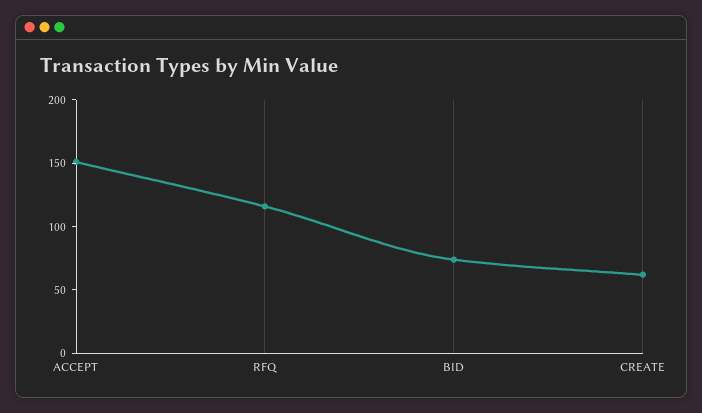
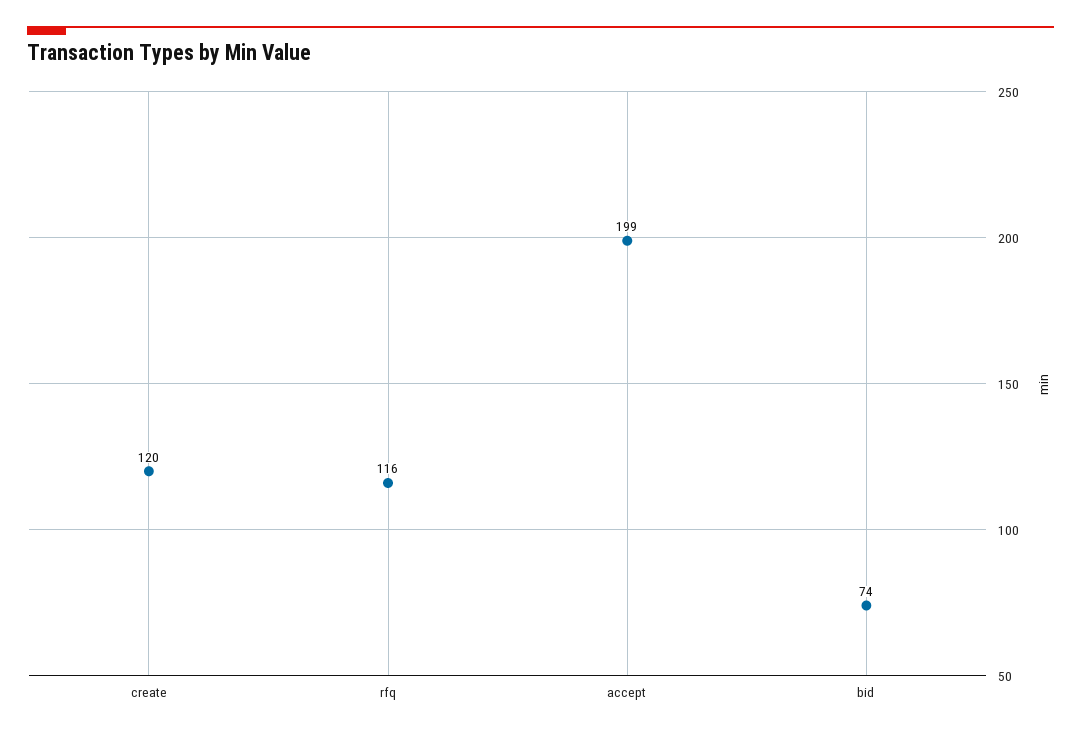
ACCEPT: 150 -> 199
CREATE: 60 -> 120

